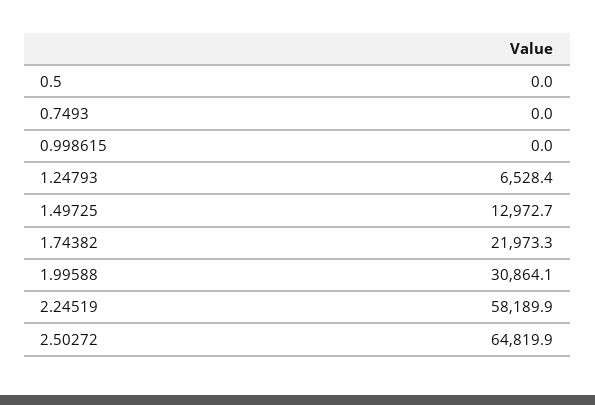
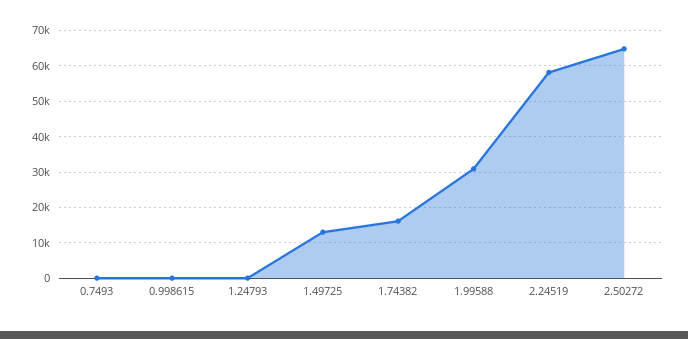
0.5: 0 -> none
1.24793: 6528.4 -> 0
1.74382: 21973.3 -> 16000

